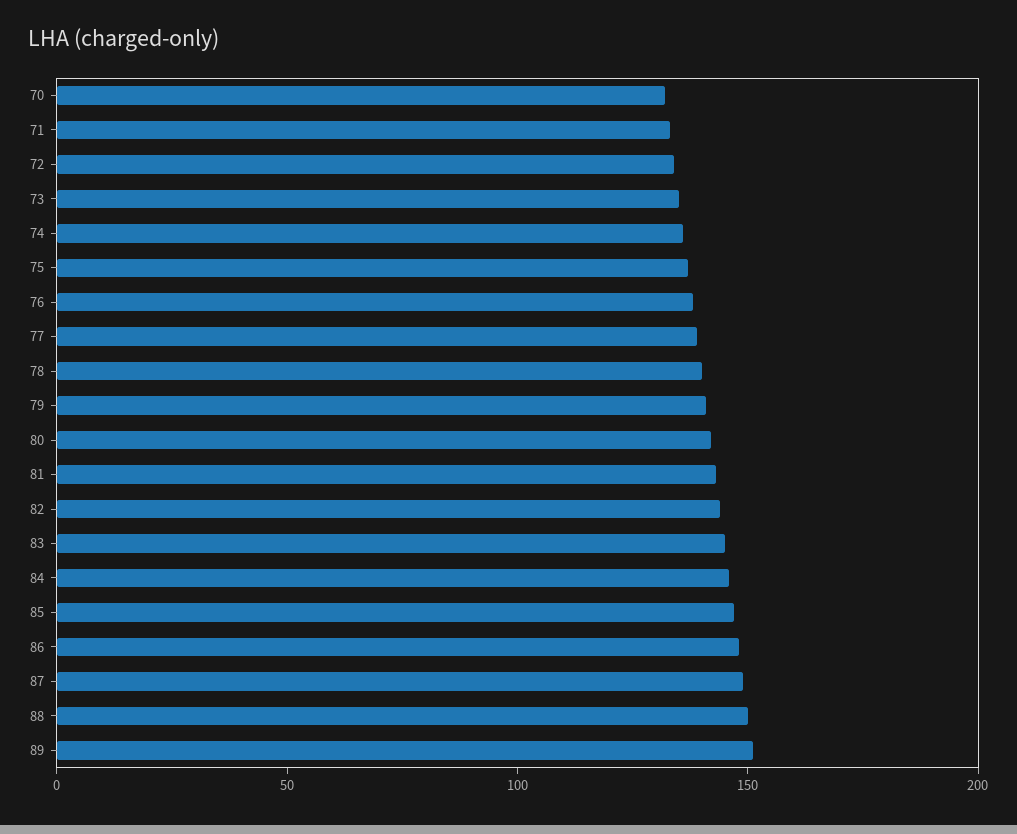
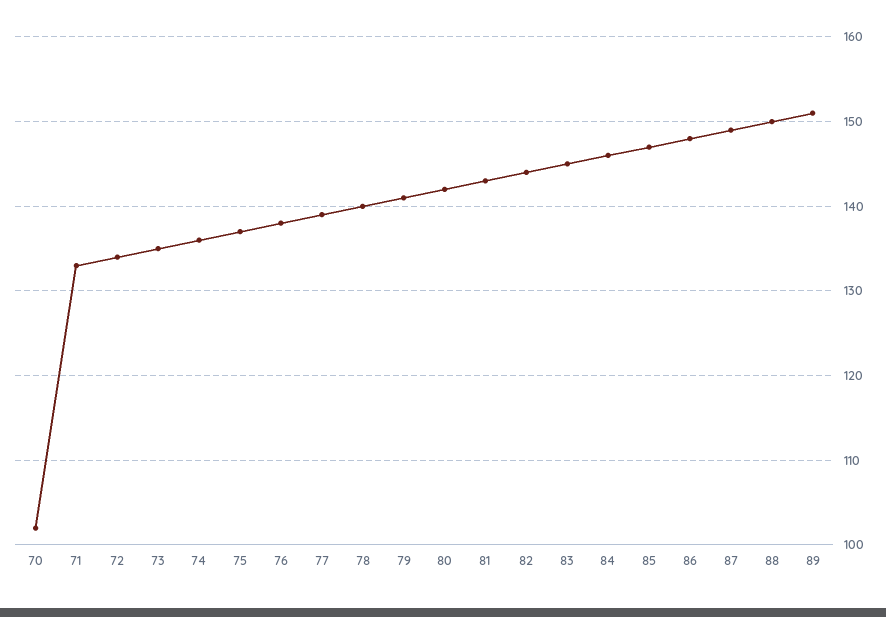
70: 130 -> 102

